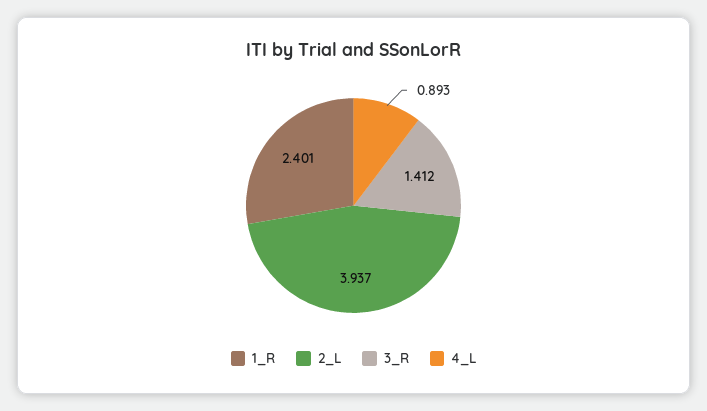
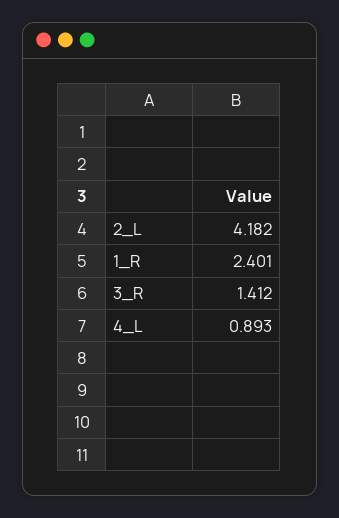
2_L: 3.937 -> 4.182

